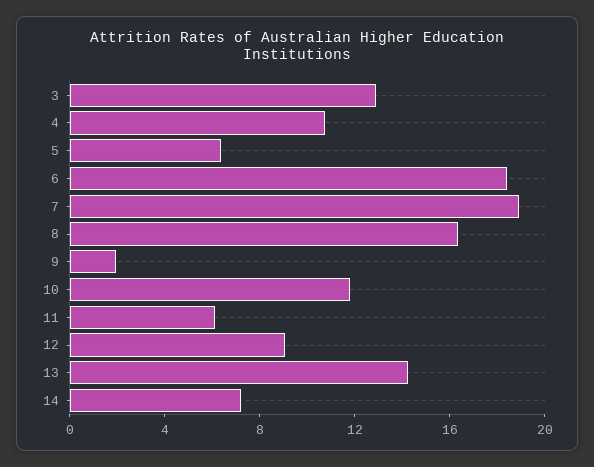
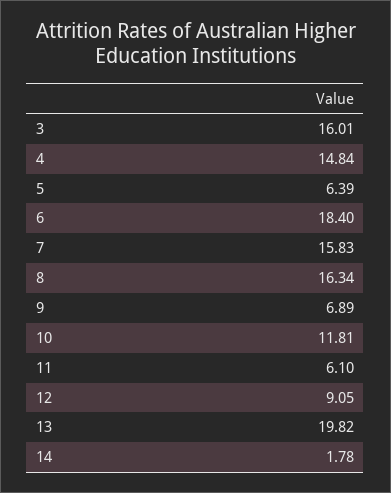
3: 13 -> 16.01
4: 11 -> 14.84
7: 19 -> 15.83
9: 2 -> 6.89
13: 14 -> 19.82
14: 7 -> 1.78

